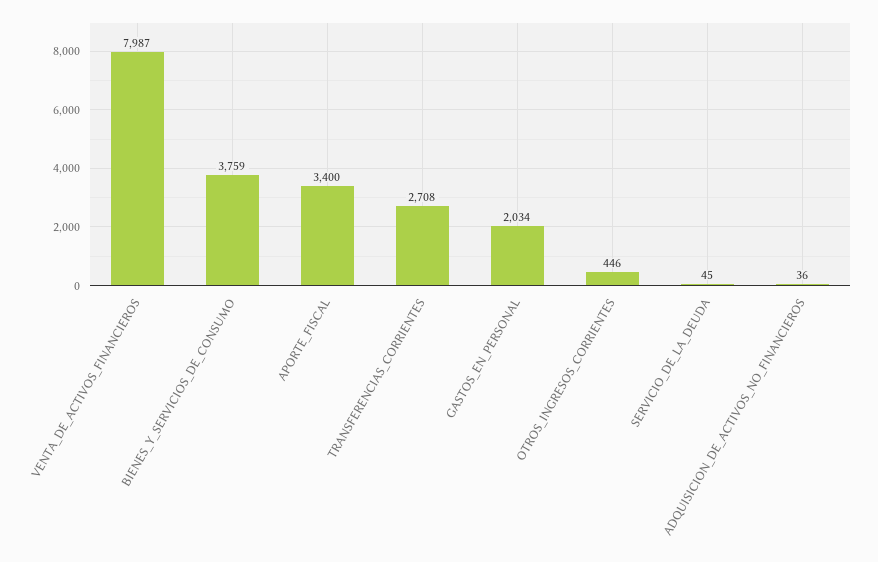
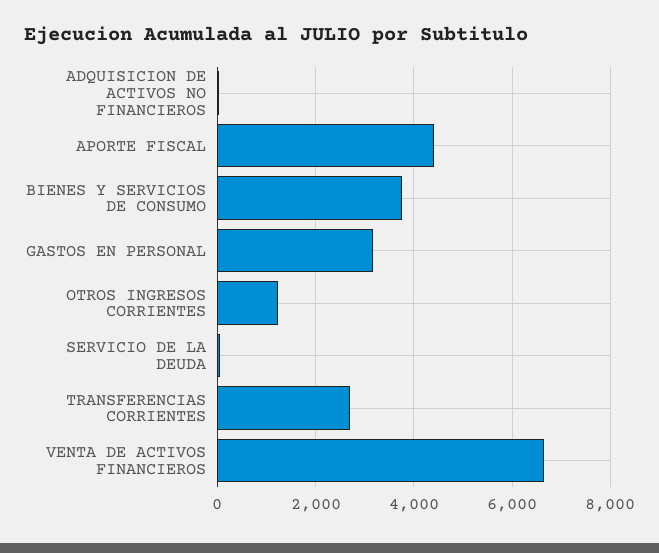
VENTA_DE_ACTIVOS_FINANCIEROS: 7987 -> 6600
APORTE_FISCAL: 3400 -> 4400
GASTOS_EN_PERSONAL: 2034 -> 3200
OTROS_INGRESOS_CORRIENTES: 446 -> 1200

